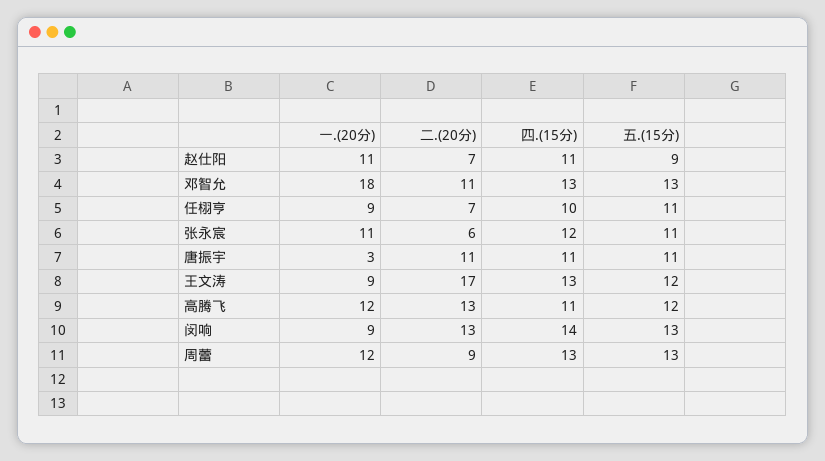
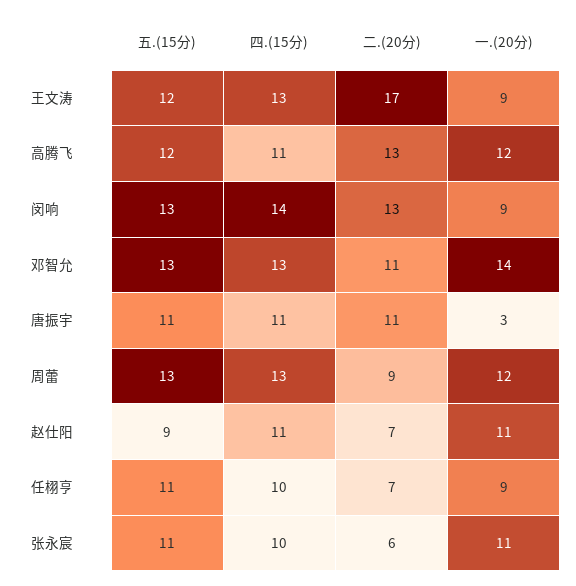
一.(20分), 邓智允: 18 -> 14
四.(15分), 张永宸: 12 -> 10

